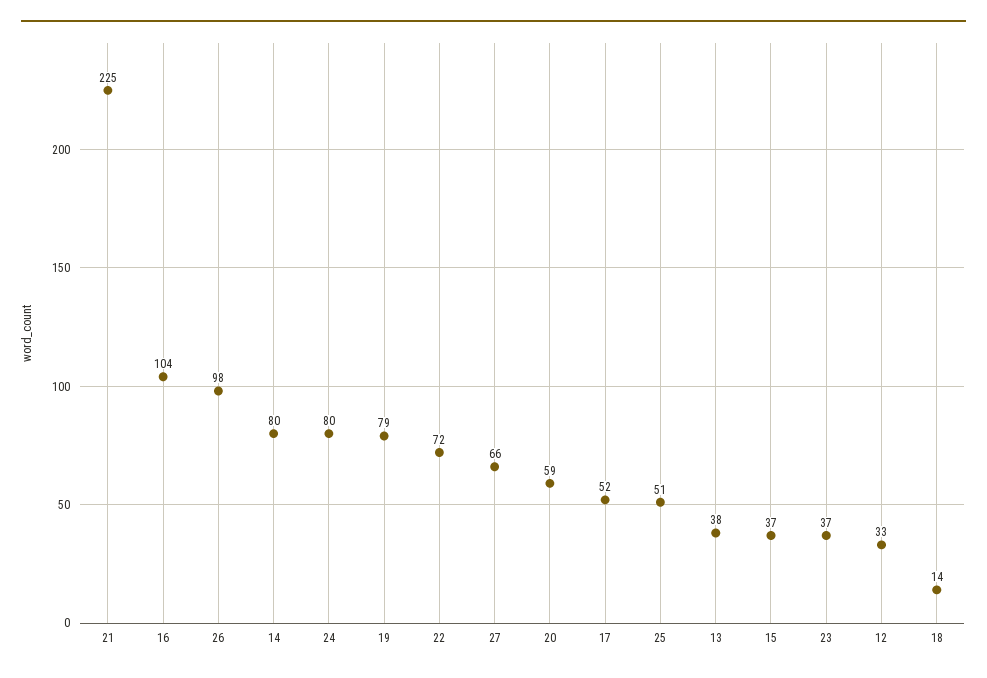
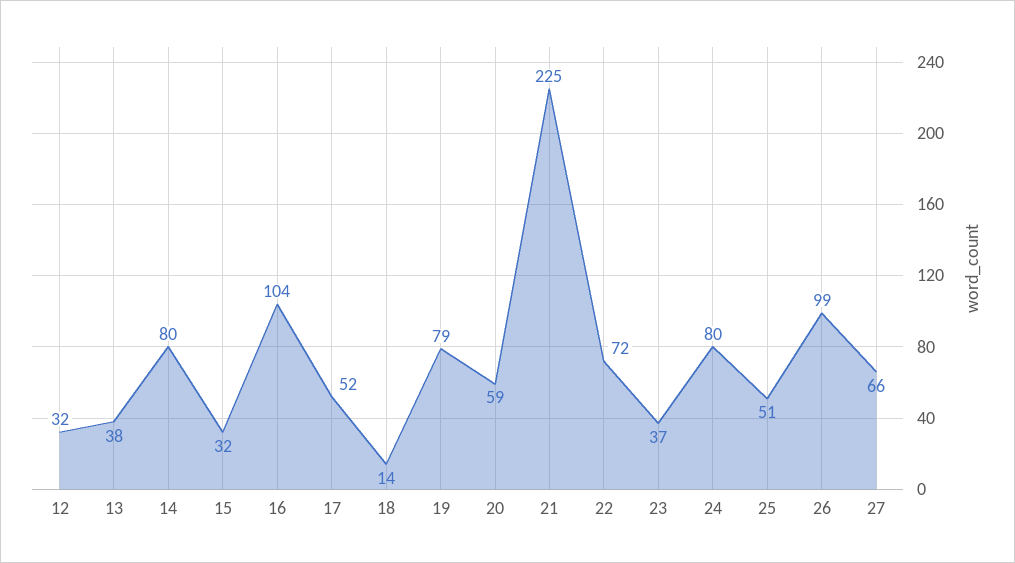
26: 98 -> 99
15: 37 -> 32
12: 33 -> 32

